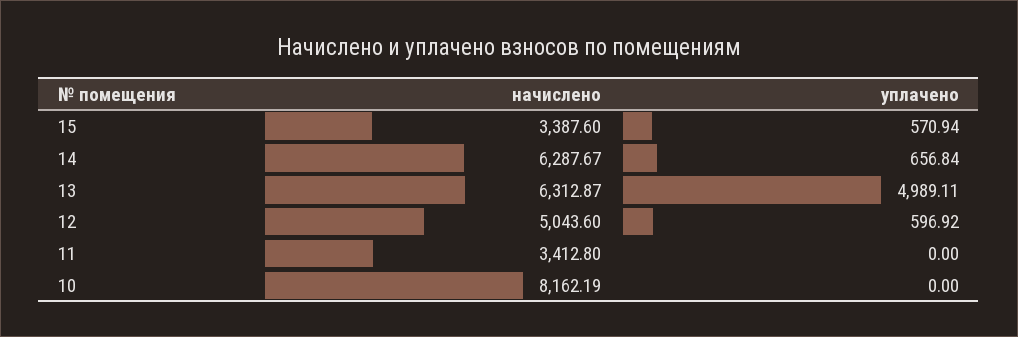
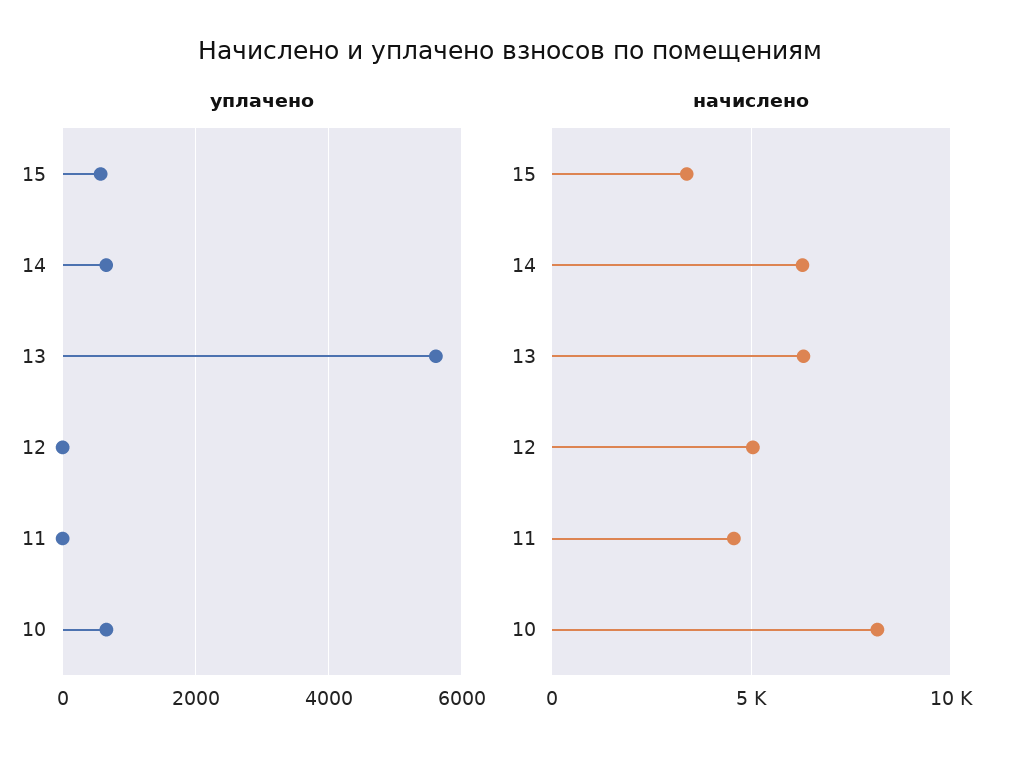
уплачено, 13: 4989.11 -> 5600
уплачено, 12: 596.92 -> 0
начислено, 11: 3412.8 -> 4500
уплачено, 10: 0 -> 600

